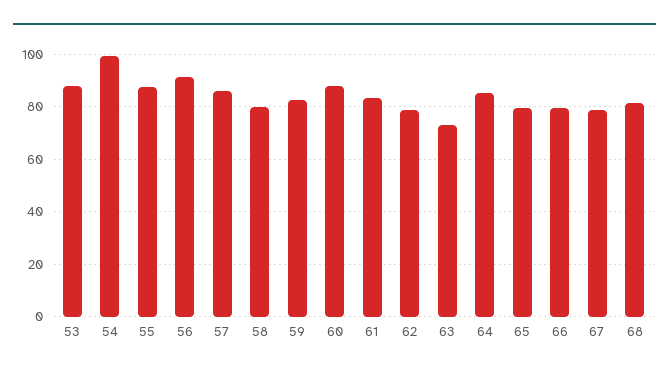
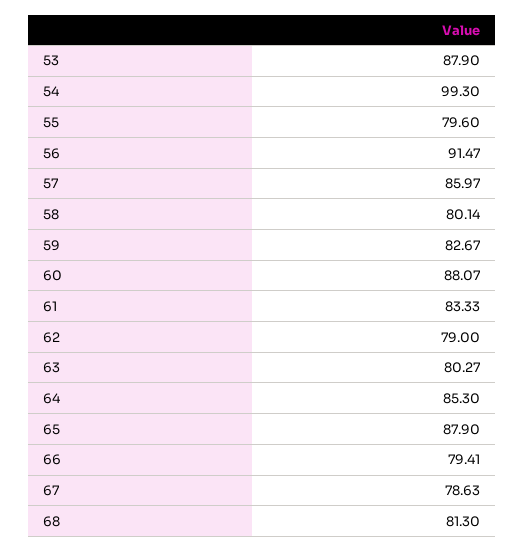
55: 87.5 -> 79.6
63: 72.5 -> 80.27
65: 80 -> 87.9

